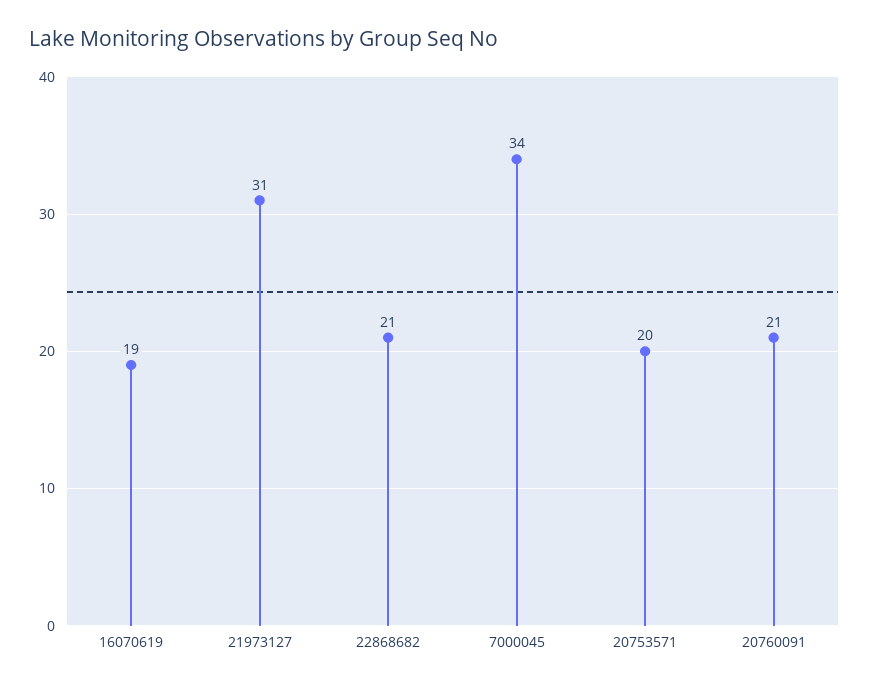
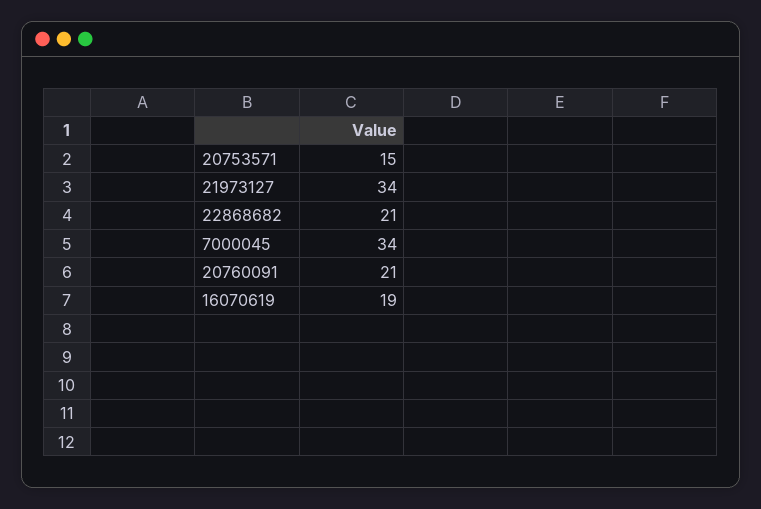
21973127: 31 -> 34
20753571: 20 -> 15

